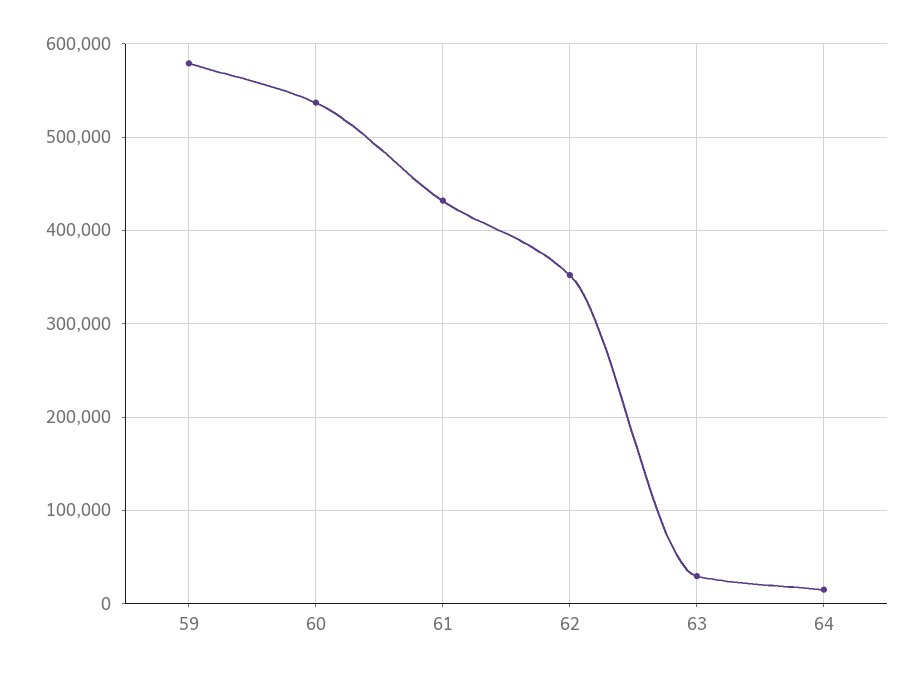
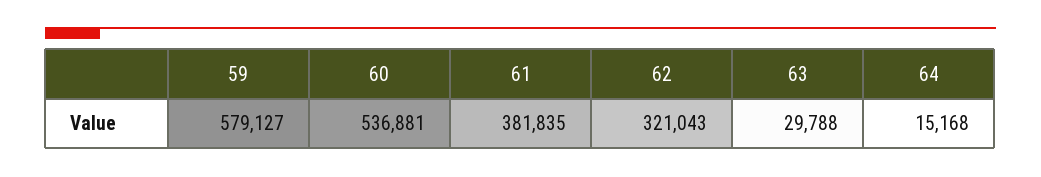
61: 430000 -> 381835
62: 350000 -> 321043

